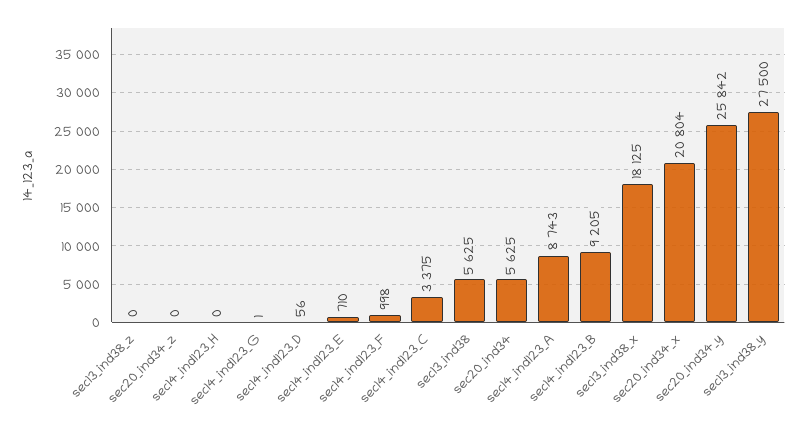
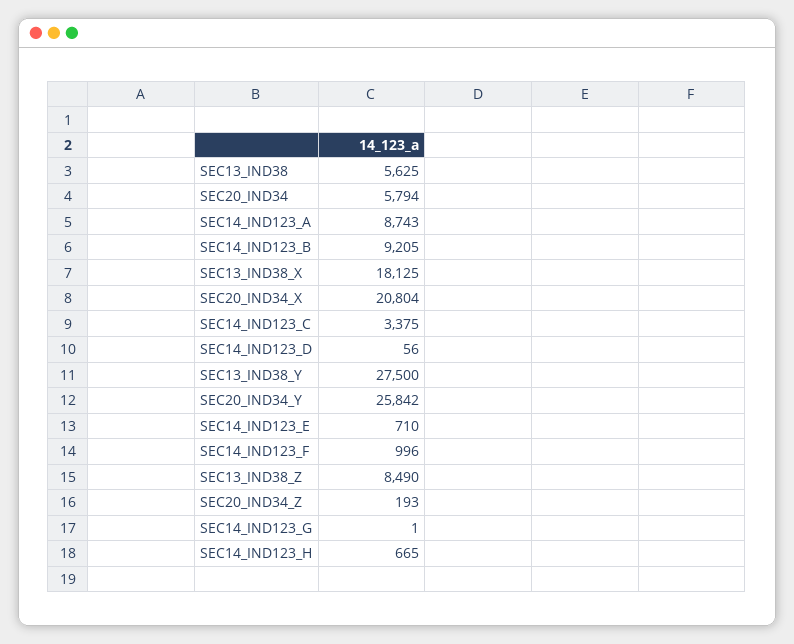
sec13_ind38_z: 0 -> 8490
sec20_ind34_z: 0 -> 193
sec14_ind123_H: 0 -> 665
sec14_ind123_F: 998 -> 996
sec20_ind34: 5625 -> 5794

